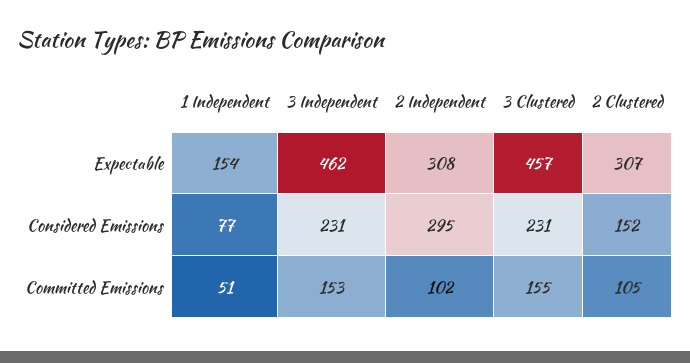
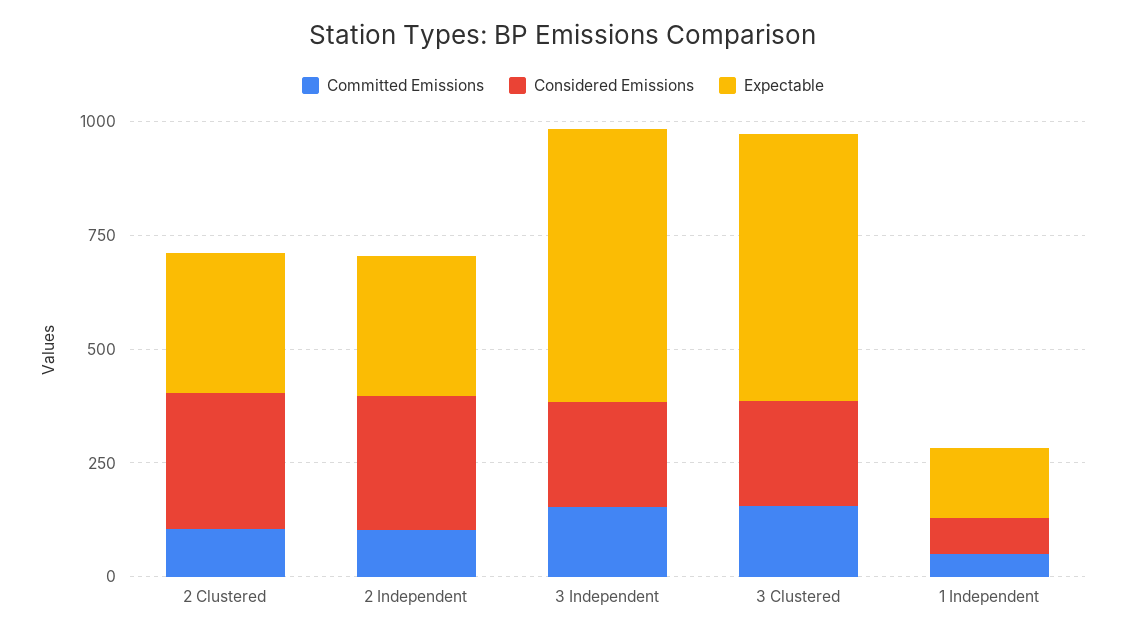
Expectable, 3 Independent: 462 -> 600
Expectable, 3 Clustered: 457 -> 600
Considered Emissions, 2 Clustered: 152 -> 300

